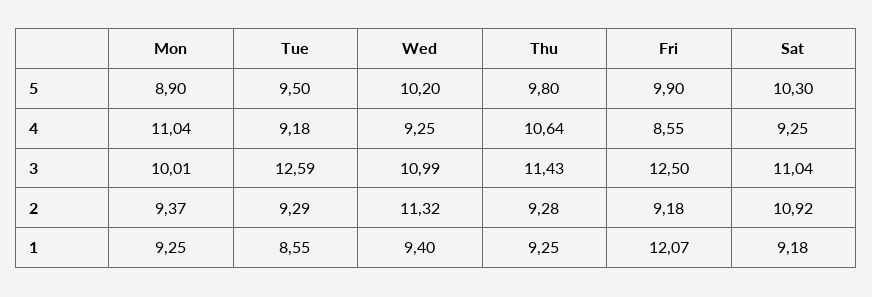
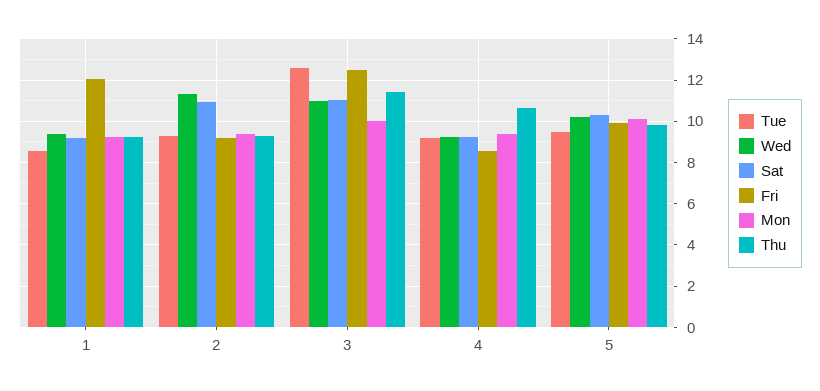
Mon, 5: 8.9 -> 10
Mon, 4: 11.04 -> 9.5

